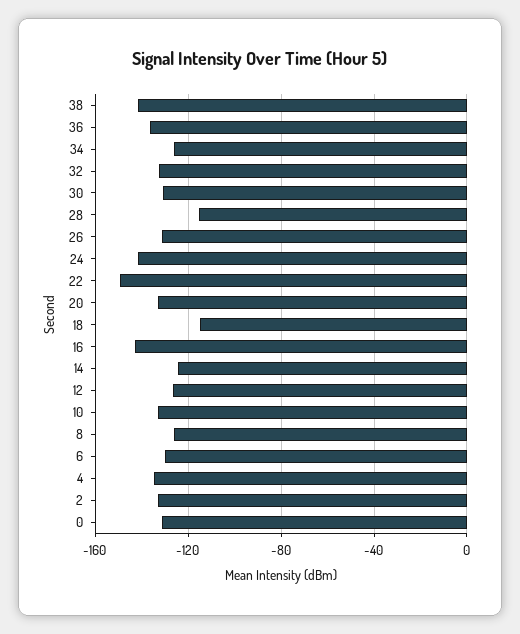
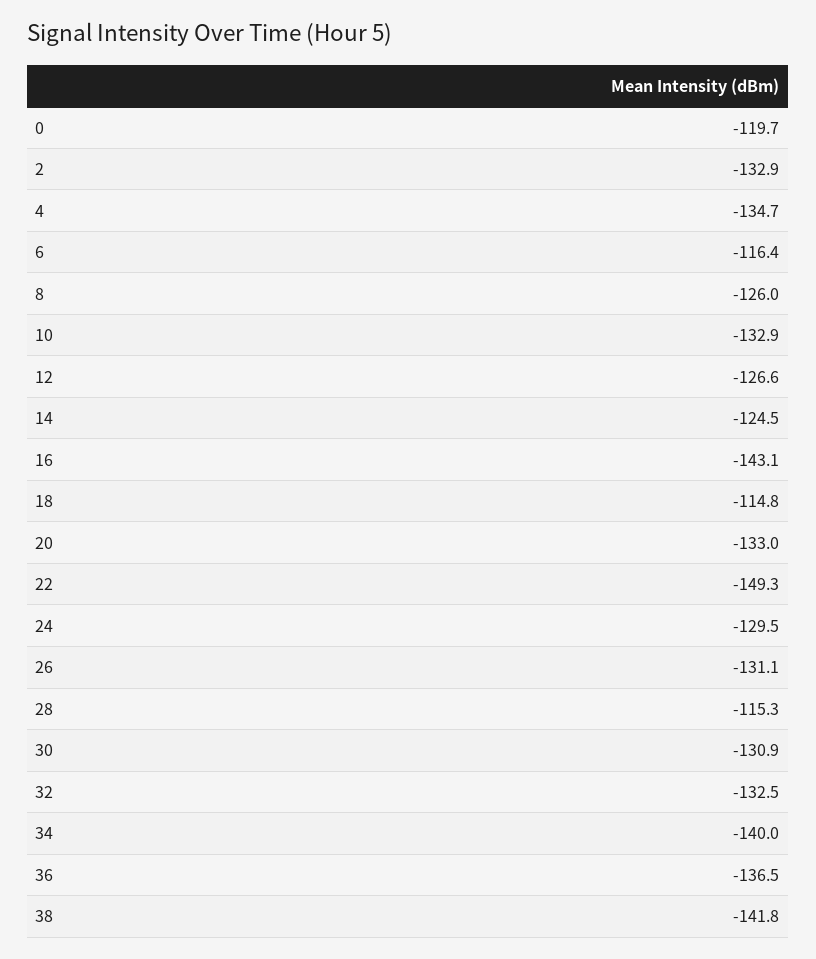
34: -125 -> -140
24: -140 -> -129.5
6: -130 -> -116.4
0: -130 -> -119.7

